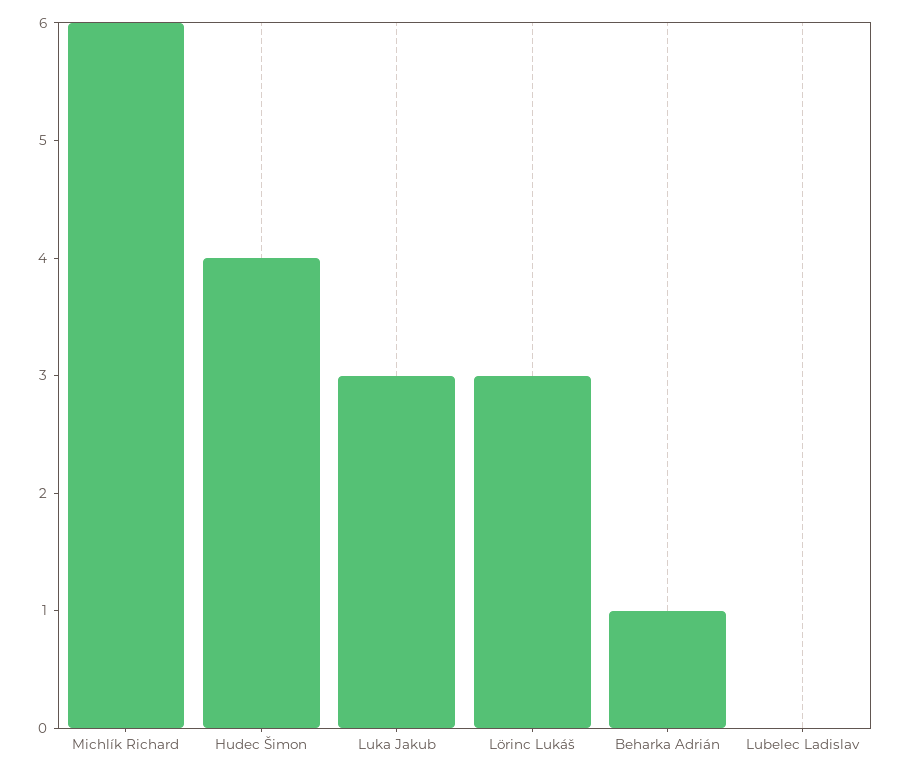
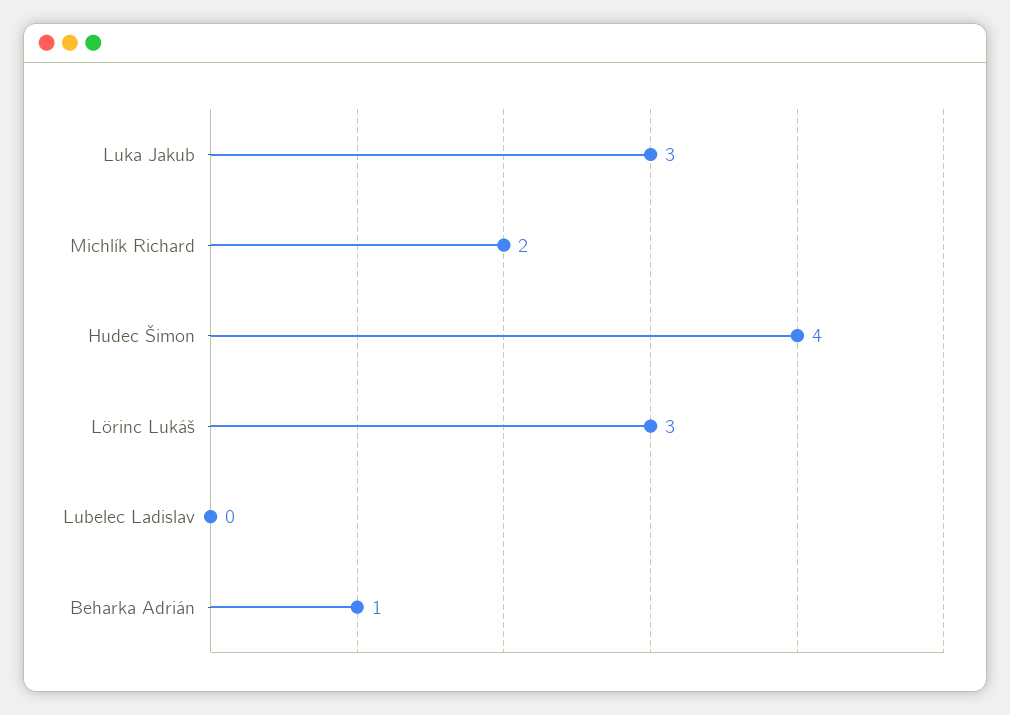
Michlík Richard: 6 -> 2

